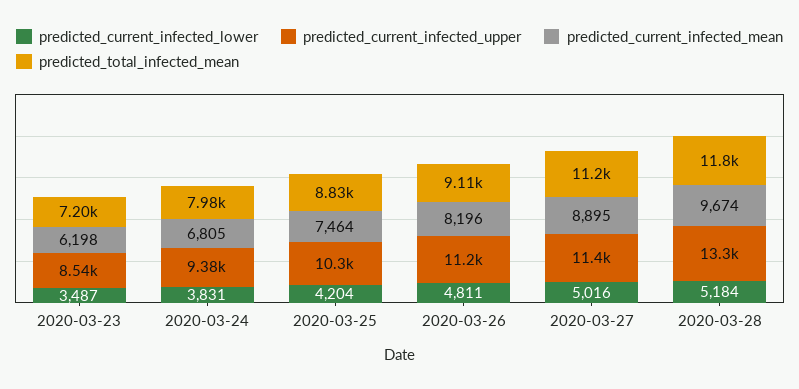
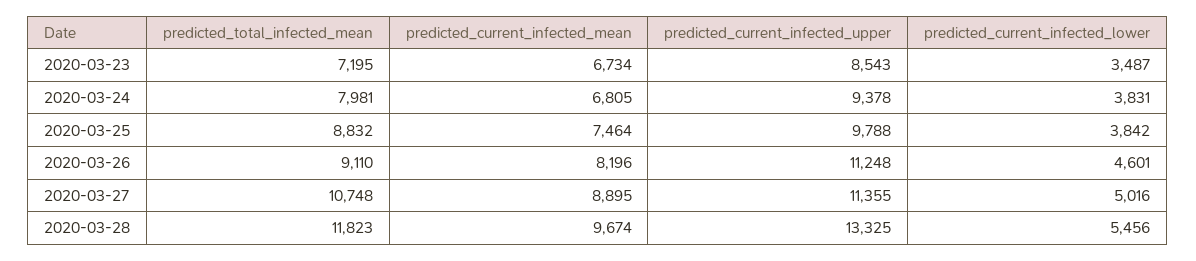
predicted_current_infected_mean, 2020-03-23: 6198 -> 6734
predicted_current_infected_lower, 2020-03-25: 4204 -> 3842
predicted_current_infected_upper, 2020-03-25: 10300 -> 9788
predicted_current_infected_lower, 2020-03-26: 4811 -> 4601
predicted_total_infected_mean, 2020-03-27: 11200 -> 10748
predicted_current_infected_lower, 2020-03-28: 5184 -> 5456

